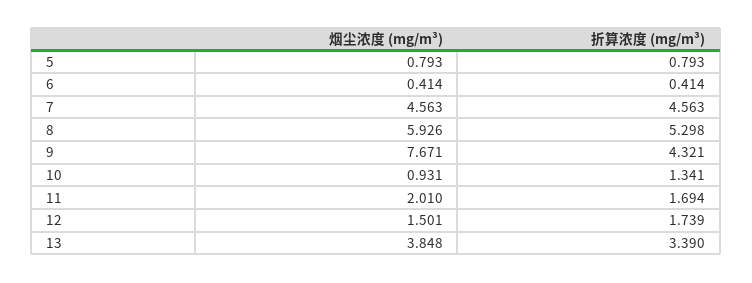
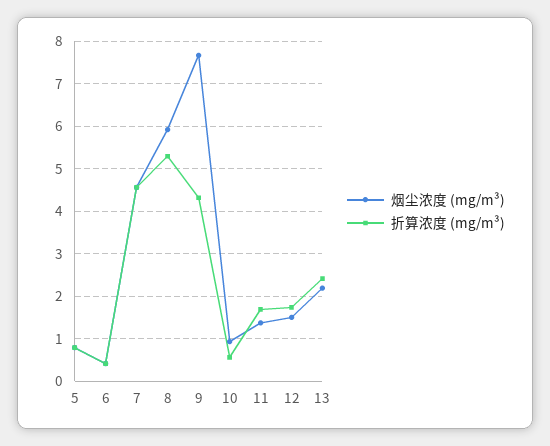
折算浓度 (mg/m³), 10: 1.341 -> 0.6
烟尘浓度 (mg/m³), 11: 2.01 -> 1.4
烟尘浓度 (mg/m³), 13: 3.848 -> 2.2
折算浓度 (mg/m³), 13: 3.39 -> 2.4

